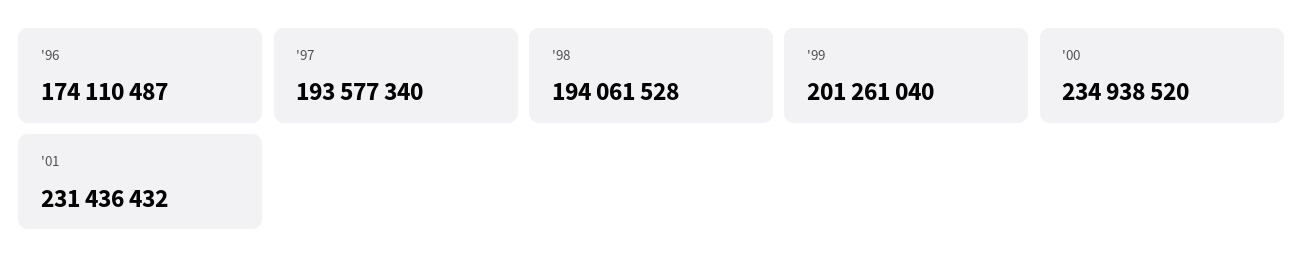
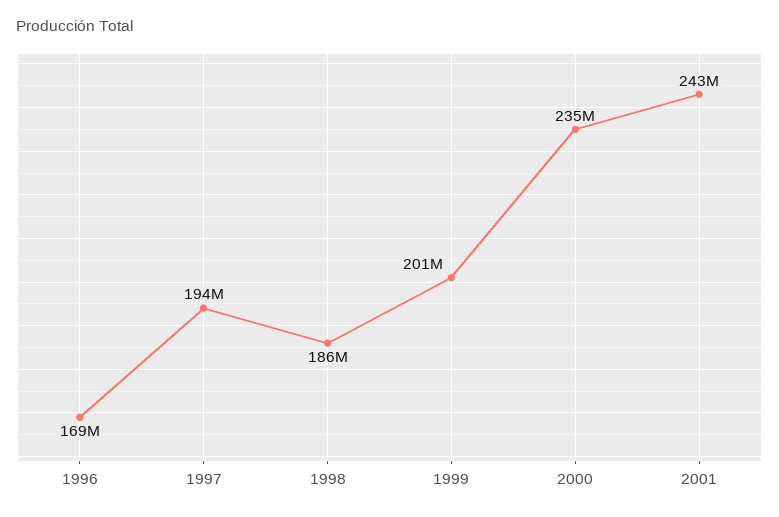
'96: 174110487 -> 169000000
'98: 194061528 -> 186000000
'01: 231436432 -> 243000000

